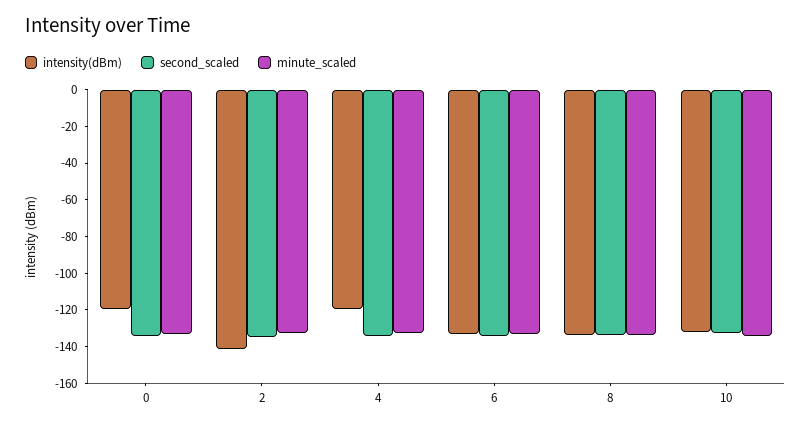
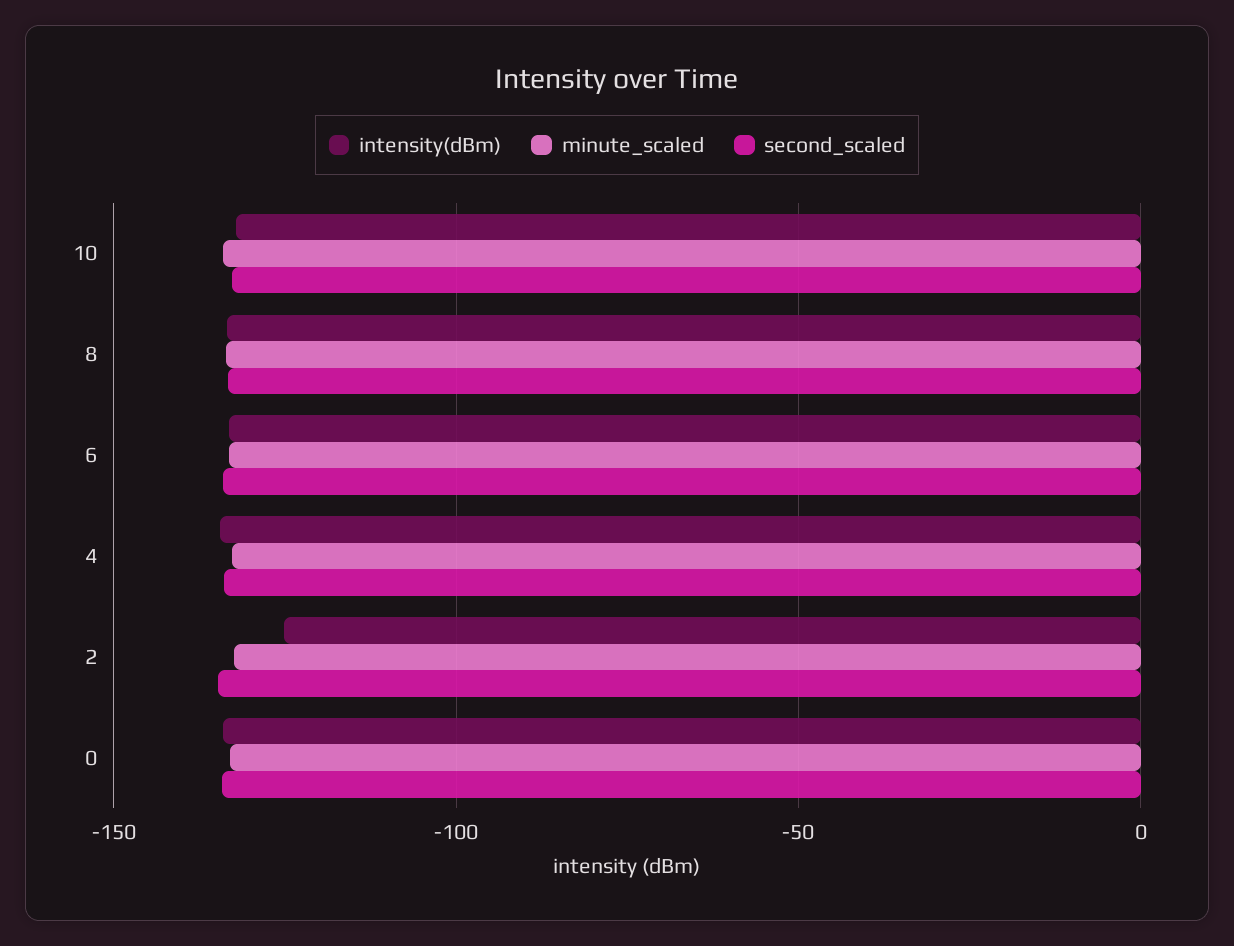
intensity(dBm), 0: -120 -> -135
intensity(dBm), 2: -140 -> -125
intensity(dBm), 4: -120 -> -135

